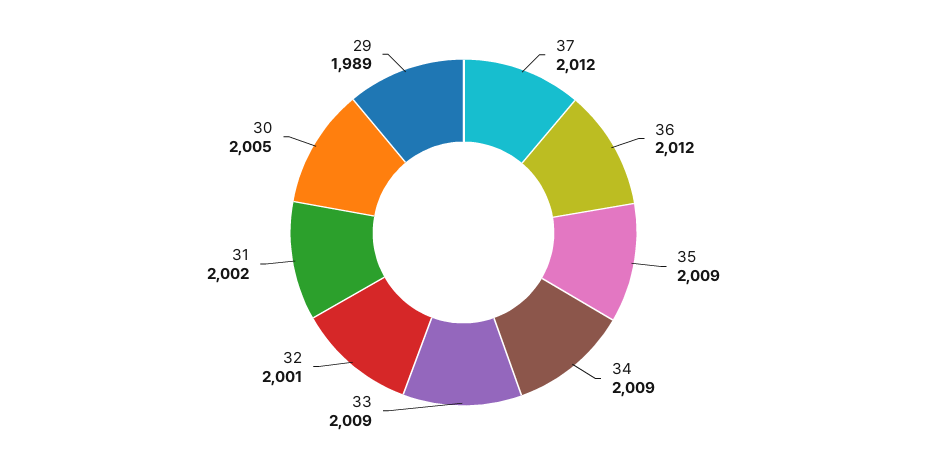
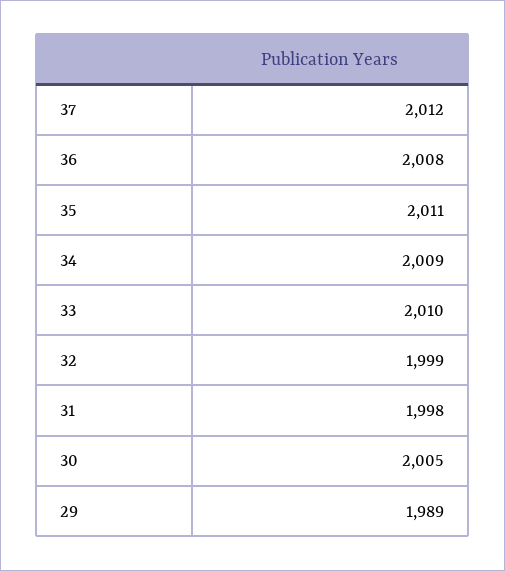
36: 2012 -> 2008
35: 2009 -> 2011
33: 2009 -> 2010
32: 2001 -> 1999
31: 2002 -> 1998

